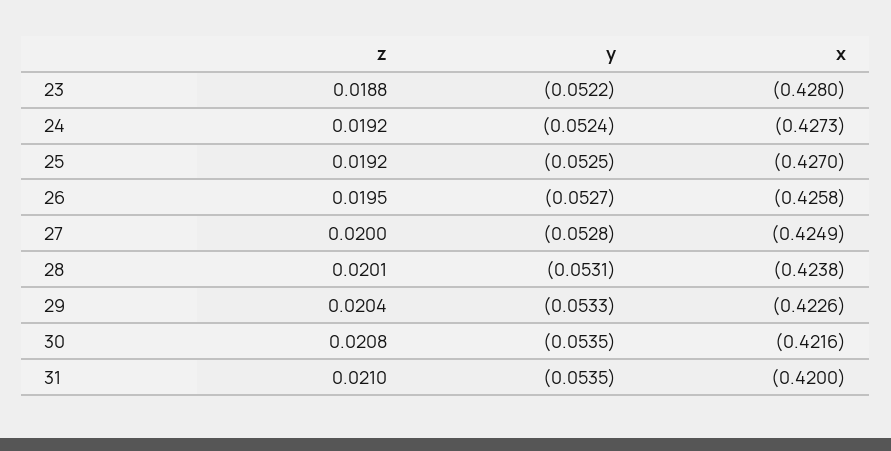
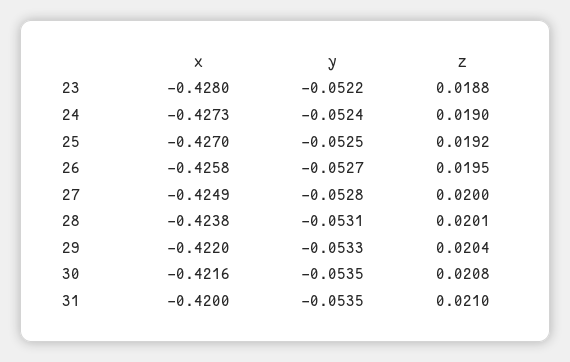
z, 24: 0.0192 -> 0.019
x, 29: -0.4226 -> -0.422

